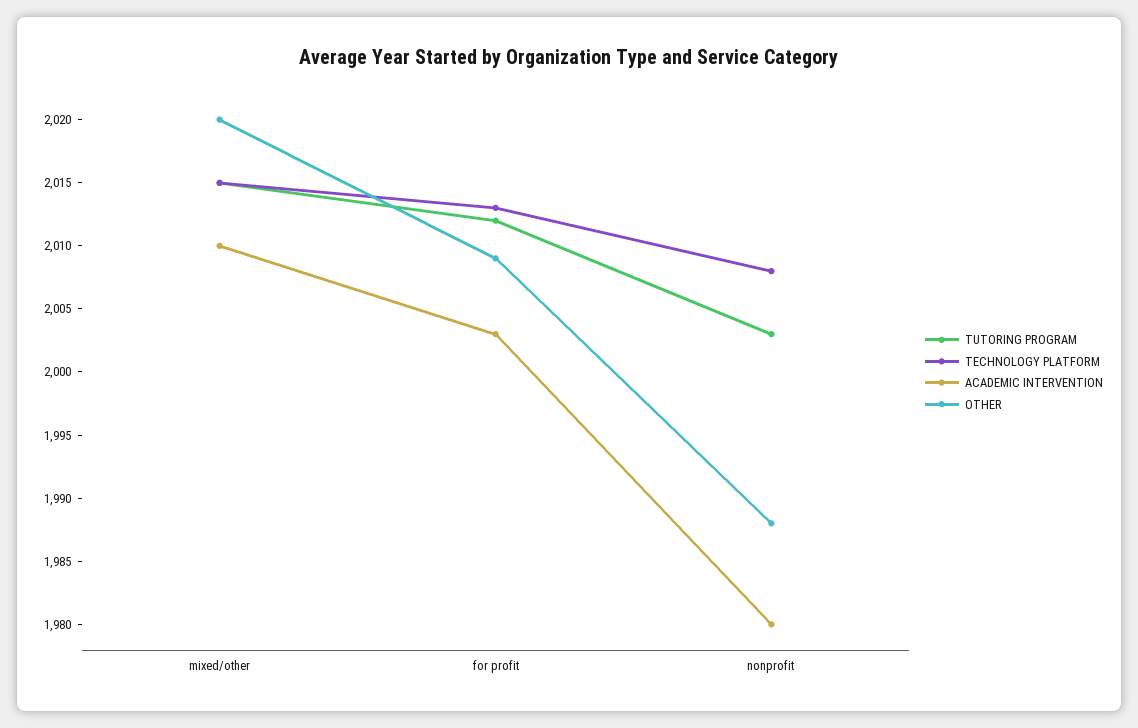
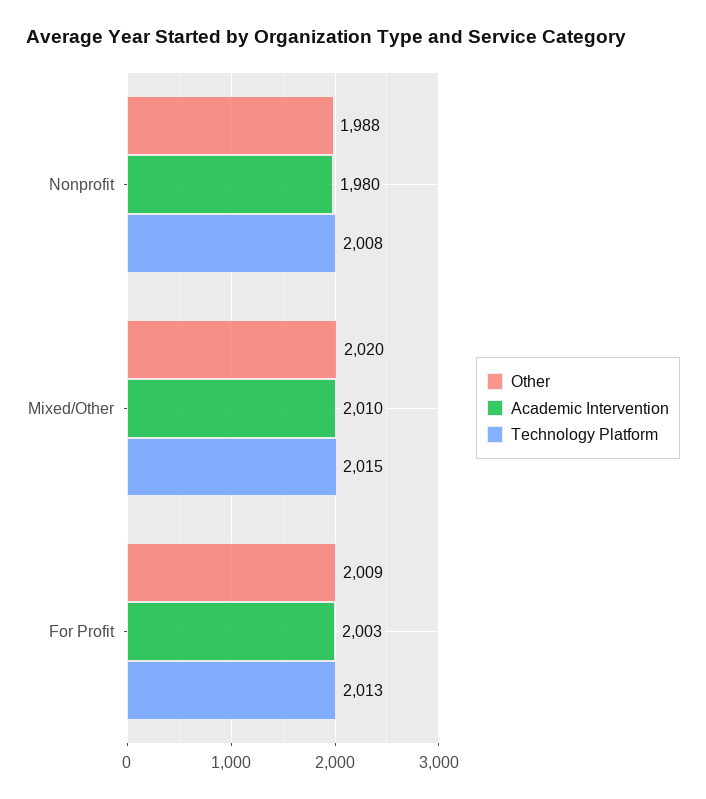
TUTORING PROGRAM, mixed/other: 2015 -> none
TUTORING PROGRAM, for profit: 2012 -> none
TUTORING PROGRAM, nonprofit: 2003 -> none

